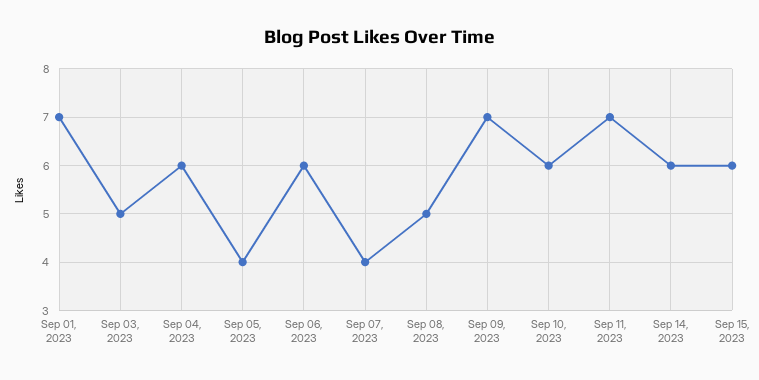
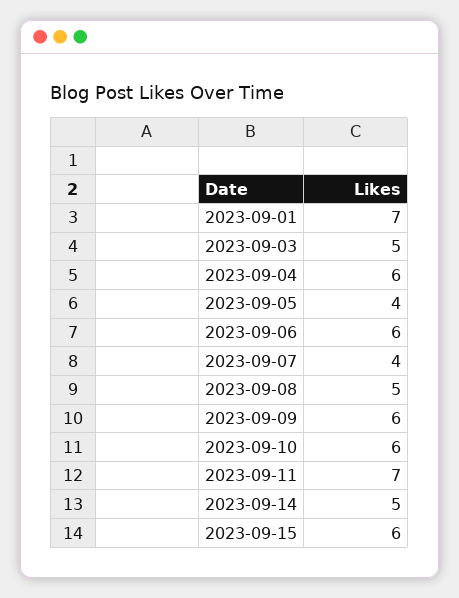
Sep 09, 2023: 7 -> 6
Sep 14, 2023: 6 -> 5

